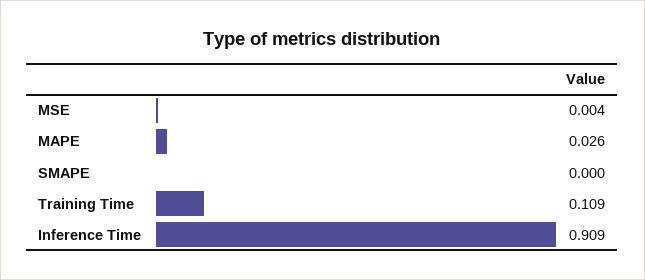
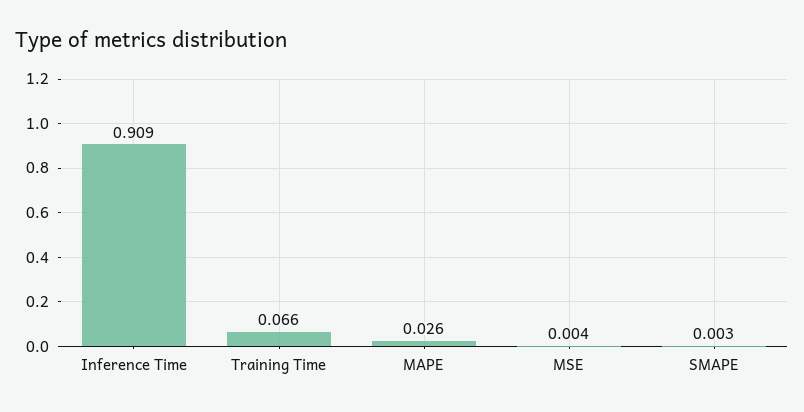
SMAPE: 0 -> 0.003
Training Time: 0.109 -> 0.066

